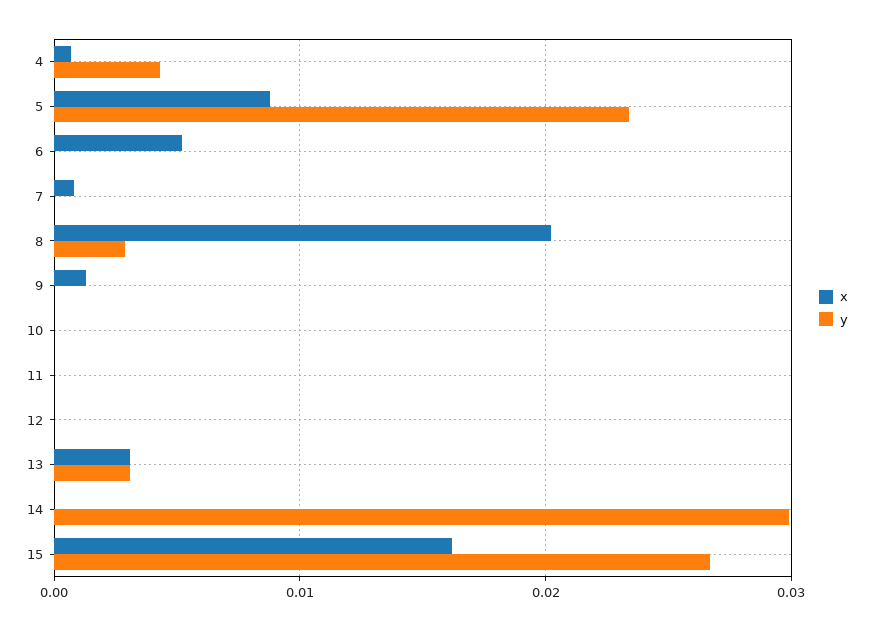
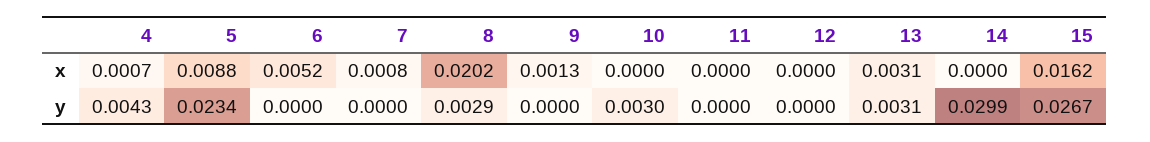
y, 10: 0 -> 0.003

